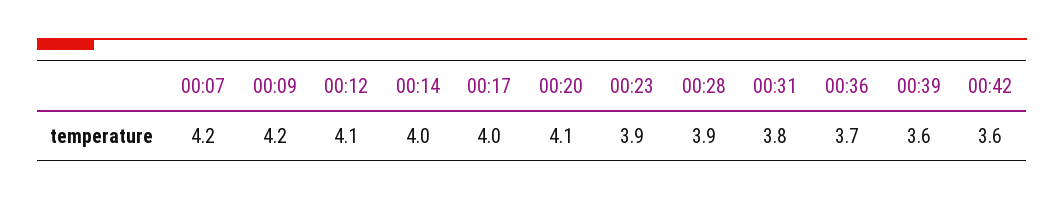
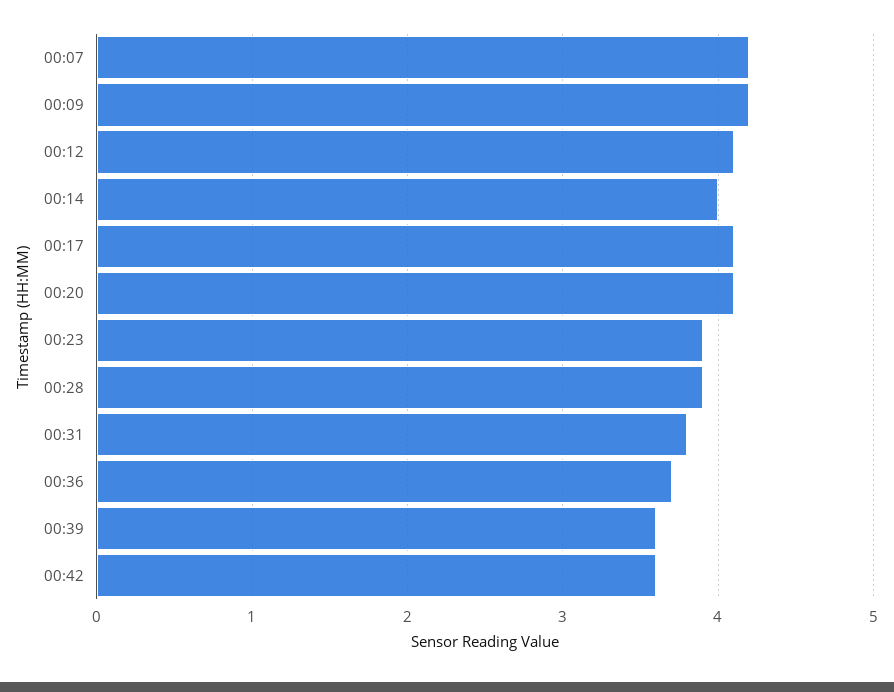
00:17: 4 -> 4.1

